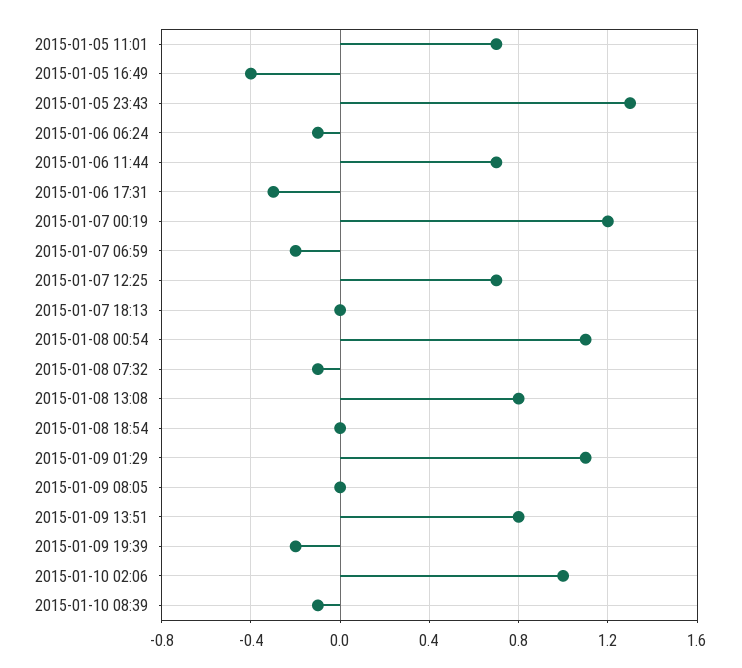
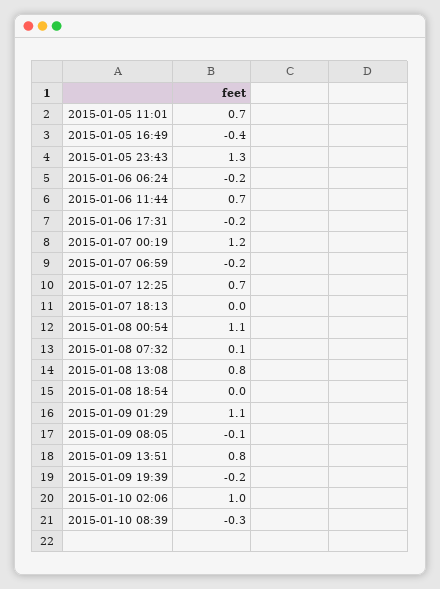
2015-01-06 06:24: -0.1 -> -0.2
2015-01-06 17:31: -0.3 -> -0.2
2015-01-08 07:32: -0.1 -> 0.1
2015-01-09 08:05: 0 -> -0.1
2015-01-10 08:39: -0.1 -> -0.3

